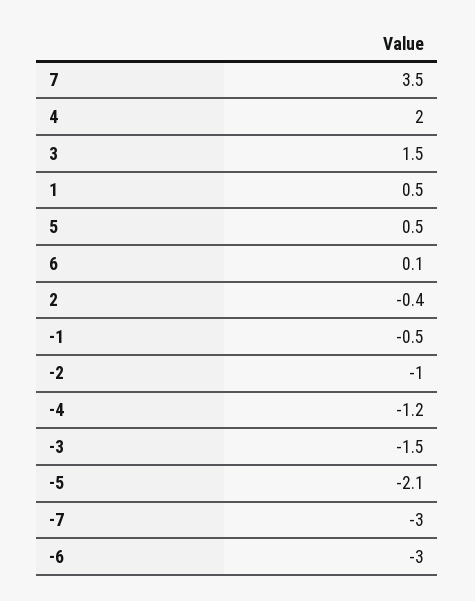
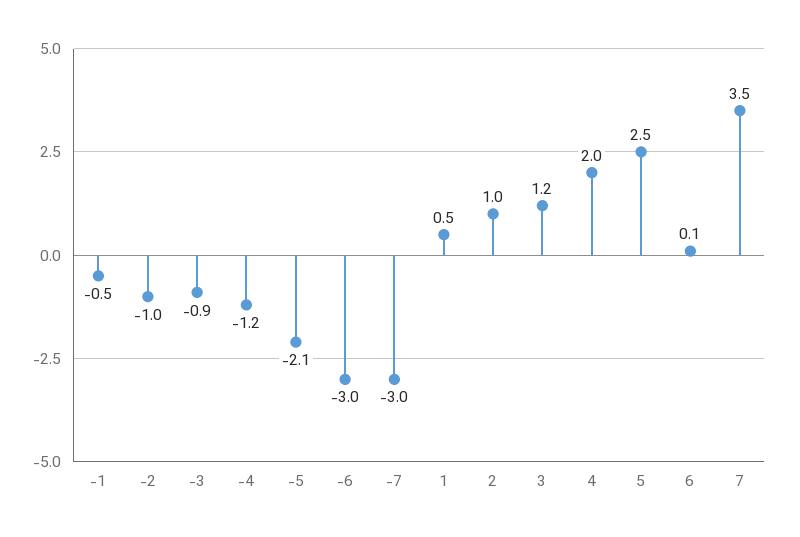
3: 1.5 -> 1.2
5: 0.5 -> 2.5
2: -0.4 -> 1
-3: -1.5 -> -0.9

